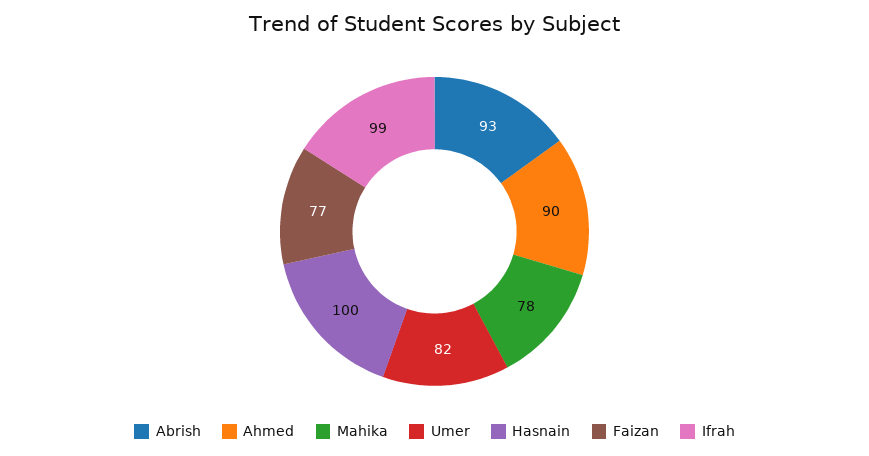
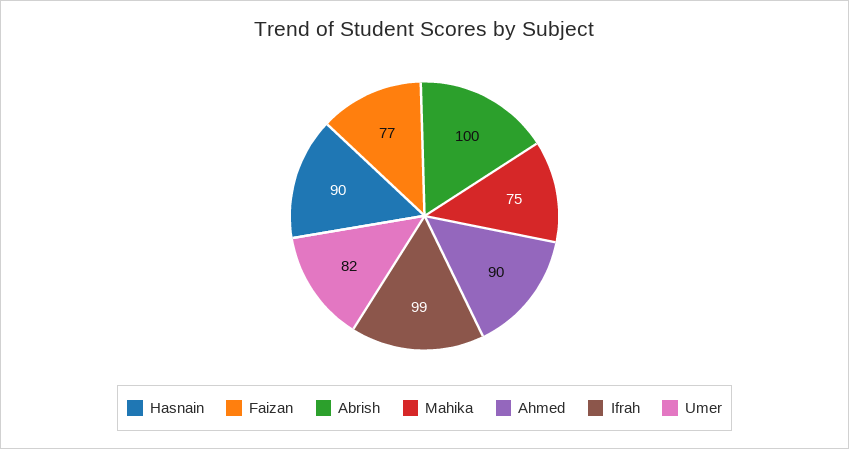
Abrish: 93 -> 100
Mahika: 78 -> 75
Hasnain: 100 -> 90

